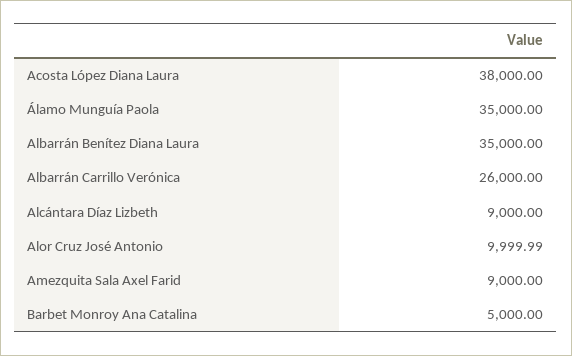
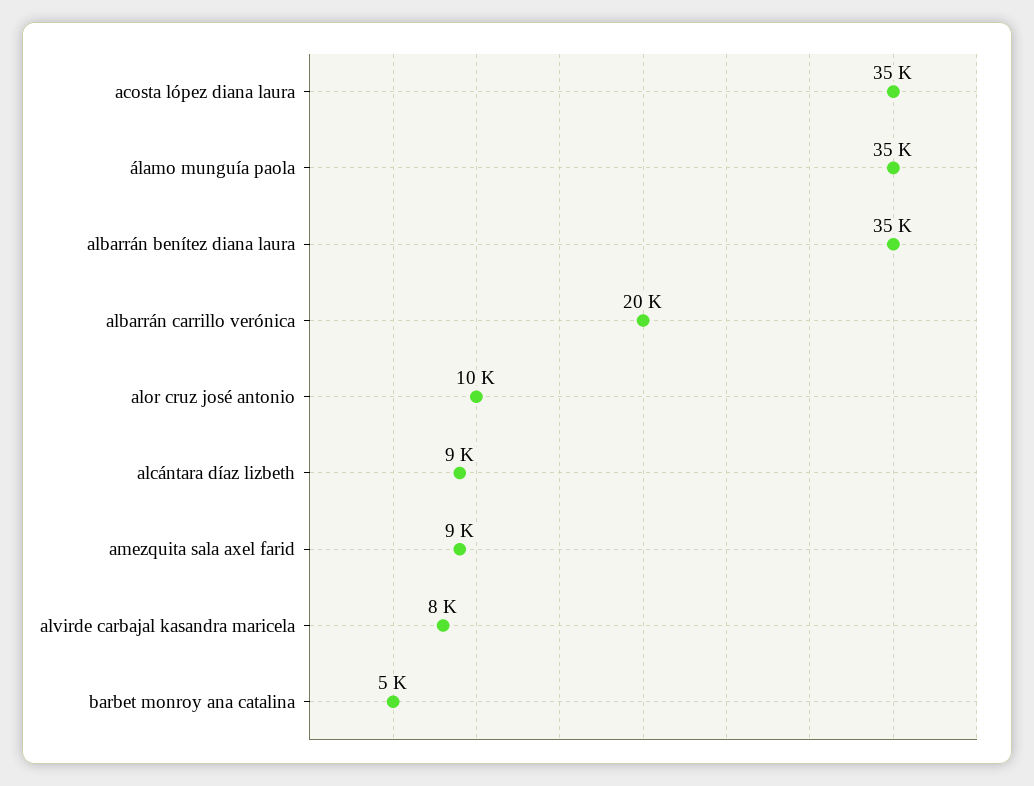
Acosta López Diana Laura: 38000 -> 35000
Albarrán Carrillo Verónica: 26000 -> 20000
alvirde carbajal kasandra maricela: none -> 8000

